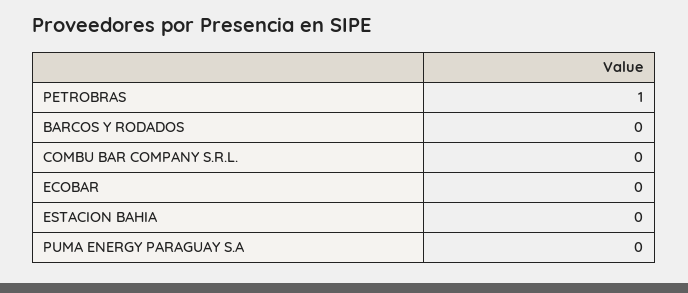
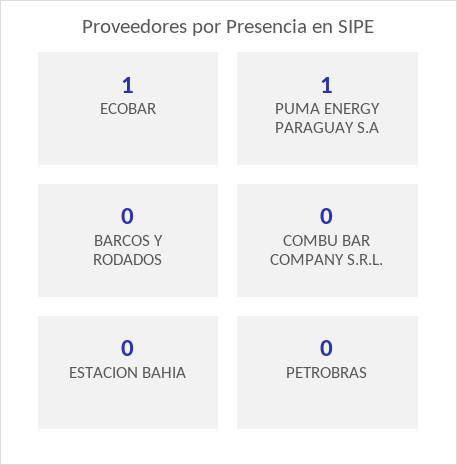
PETROBRAS: 1 -> 0
ECOBAR: 0 -> 1
PUMA ENERGY PARAGUAY S.A: 0 -> 1

